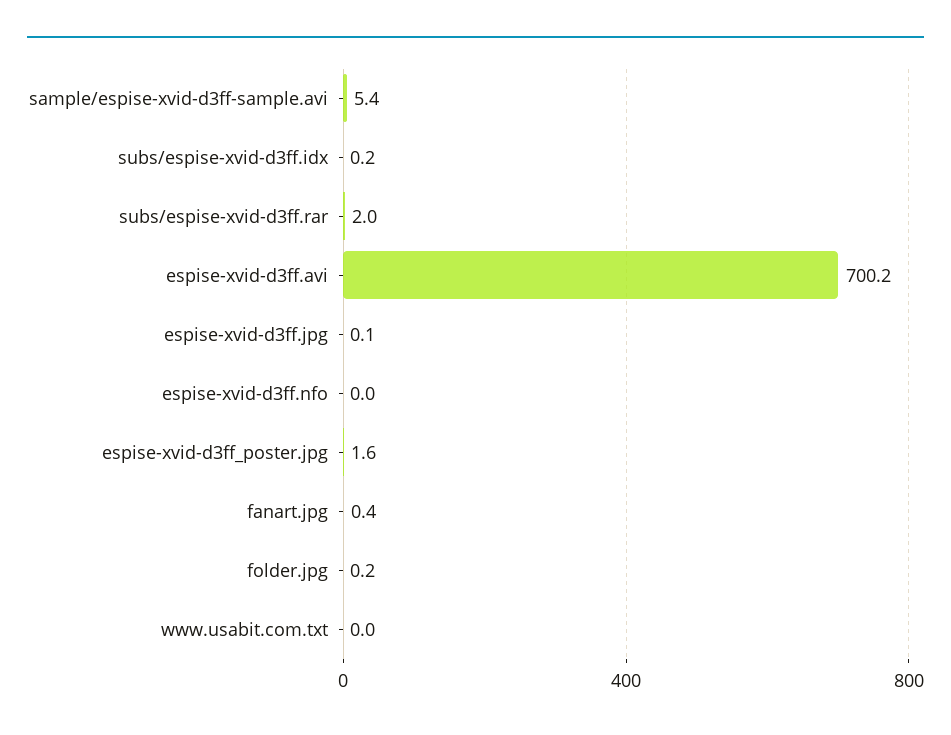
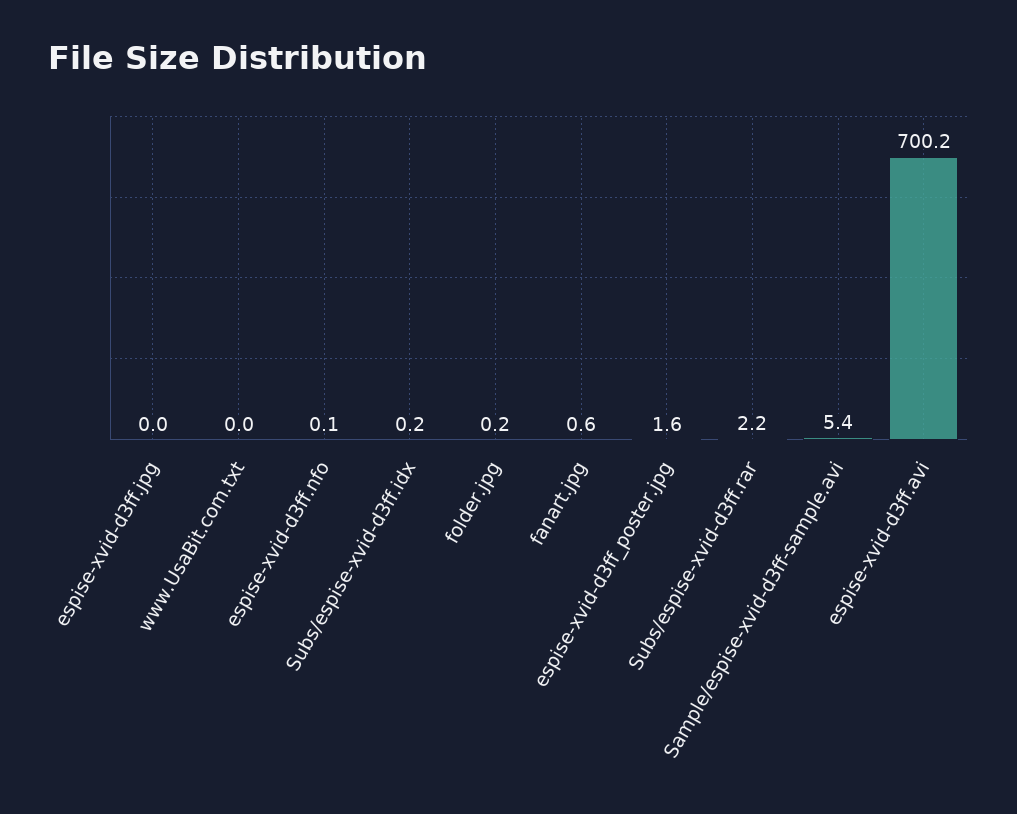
subs/espise-xvid-d3ff.rar: 2 -> 2.2
espise-xvid-d3ff.jpg: 0.1 -> 0
espise-xvid-d3ff.nfo: 0 -> 0.1
fanart.jpg: 0.4 -> 0.6

